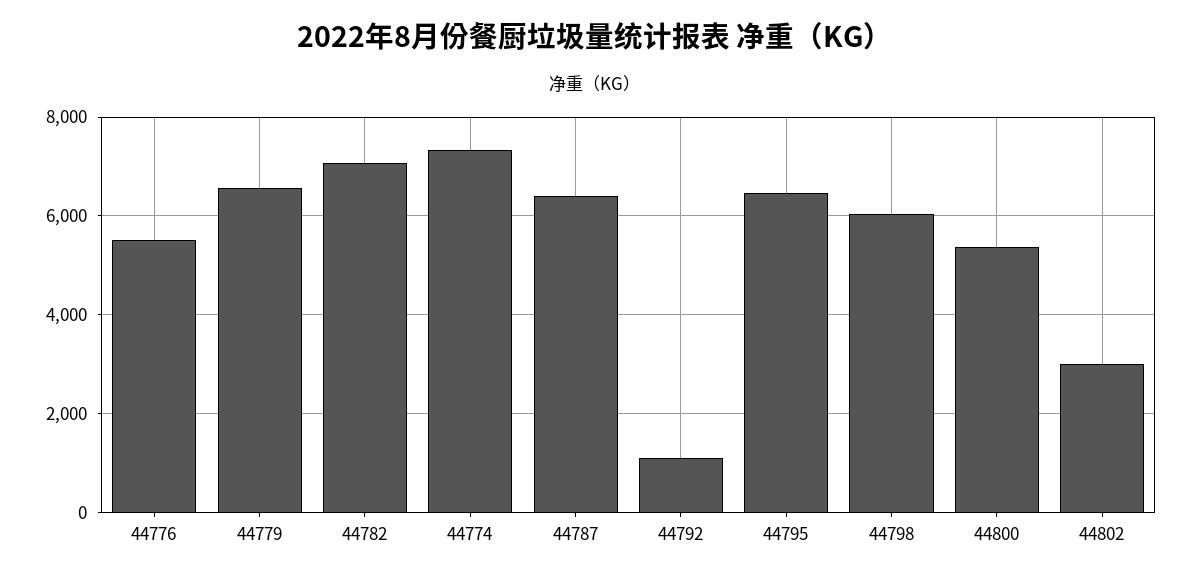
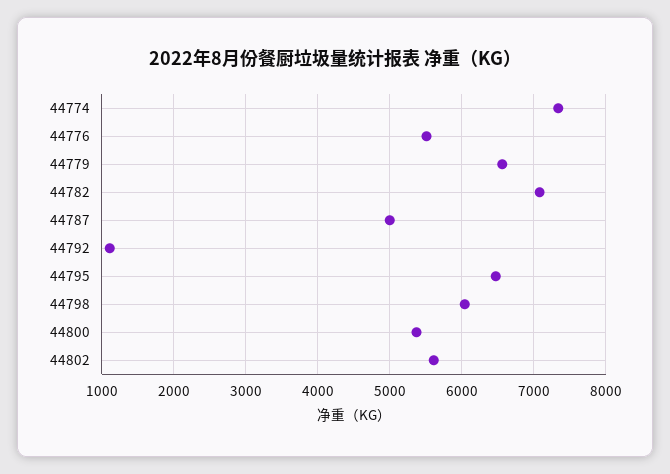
44787: 6400 -> 5000
44802: 3000 -> 5600

